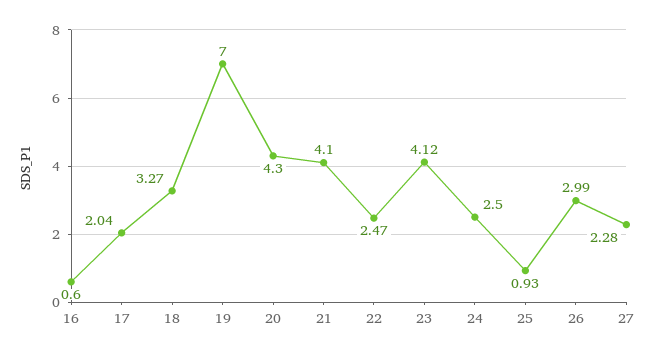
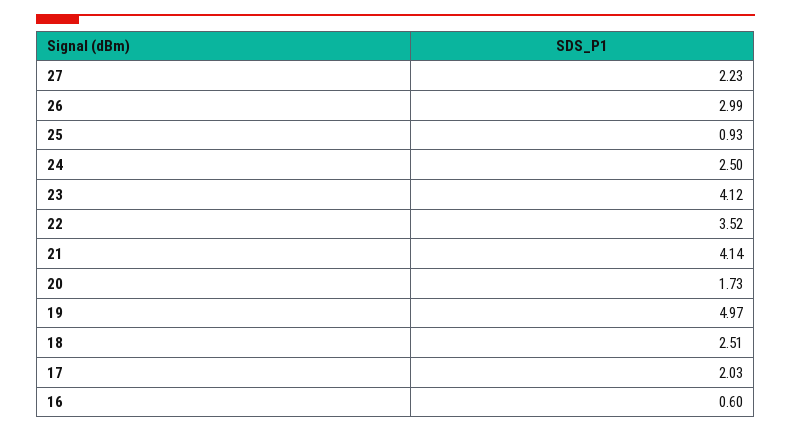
17: 2.04 -> 2.03
18: 3.27 -> 2.51
19: 7 -> 4.97
20: 4.3 -> 1.73
21: 4.1 -> 4.14
22: 2.47 -> 3.52
27: 2.28 -> 2.23

